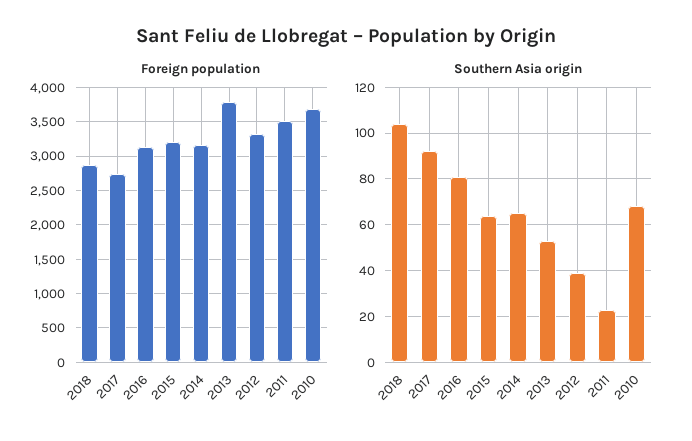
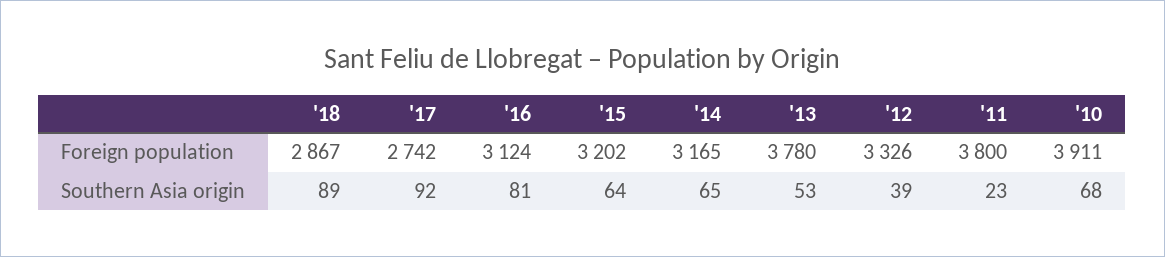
Foreign population, 2011: 3500 -> 3800
Foreign population, 2010: 3700 -> 3911
Southern Asia origin, 2018: 105 -> 89

